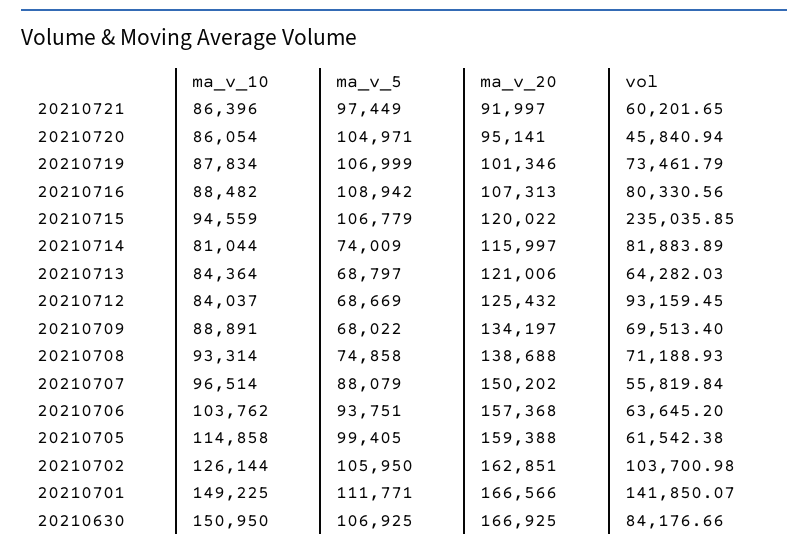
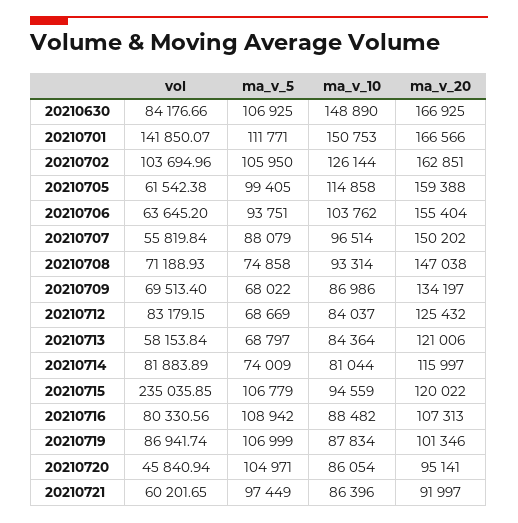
vol, 20210719: 73461.79 -> 86941.74
vol, 20210713: 64282.03 -> 58153.84
vol, 20210712: 93159.45 -> 83179.15
ma_v_10, 20210709: 88891 -> 86986
ma_v_20, 20210708: 138688 -> 147038
ma_v_20, 20210706: 157368 -> 155404
vol, 20210702: 103700.98 -> 103694.96
ma_v_10, 20210701: 149225 -> 150753
ma_v_10, 20210630: 150950 -> 148890

